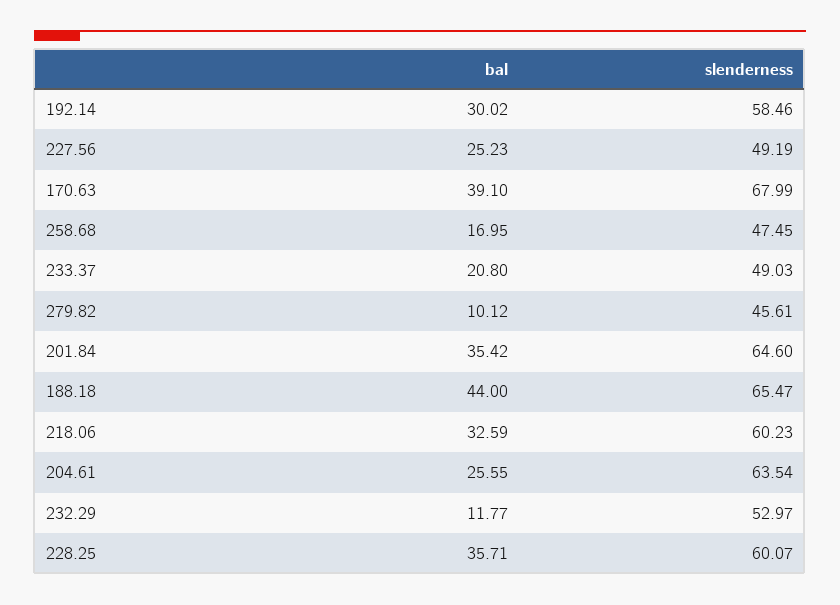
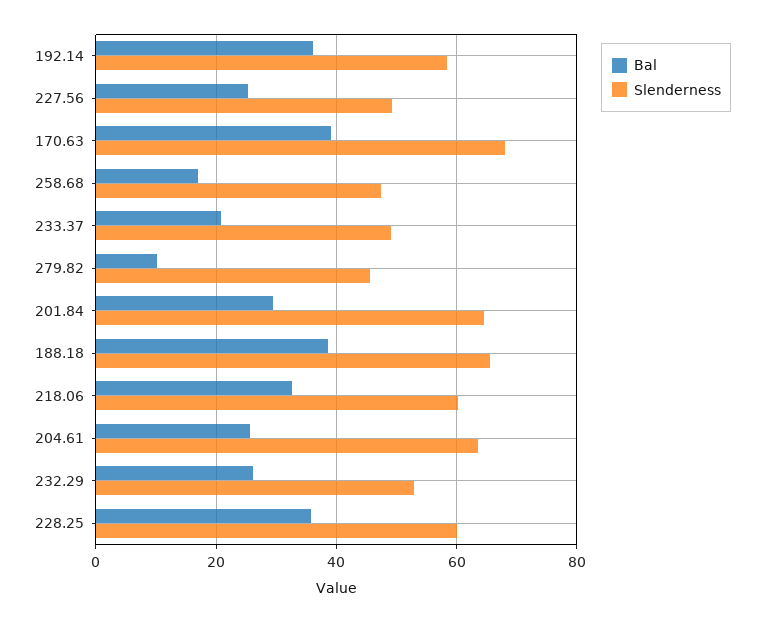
bal, 192.14: 30.02 -> 36
bal, 201.84: 35.42 -> 30
bal, 188.18: 44 -> 38
bal, 232.29: 11.77 -> 26

